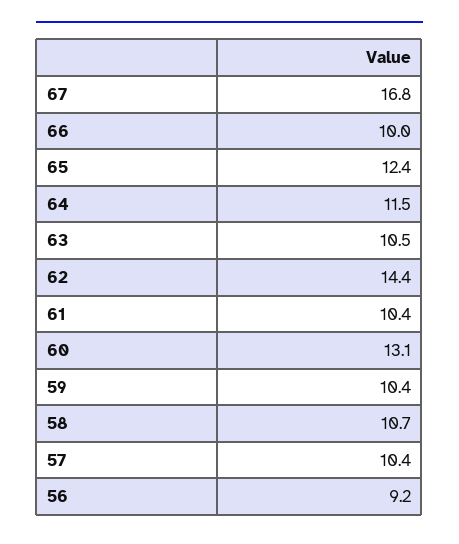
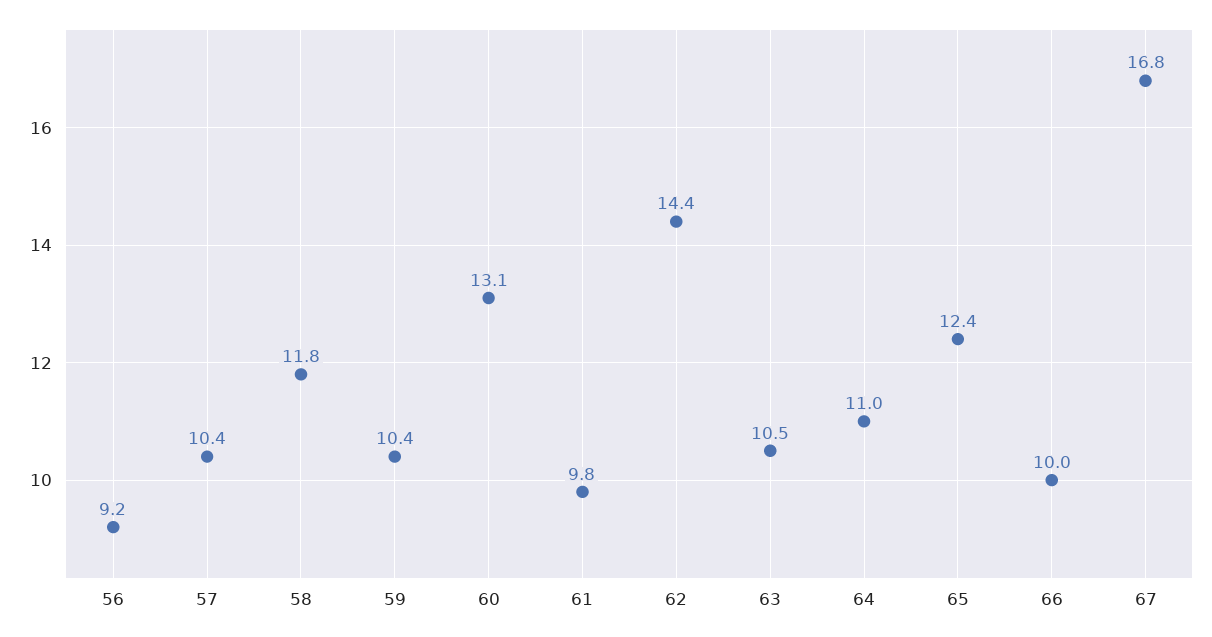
64: 11.5 -> 11
61: 10.4 -> 9.8
58: 10.7 -> 11.8

